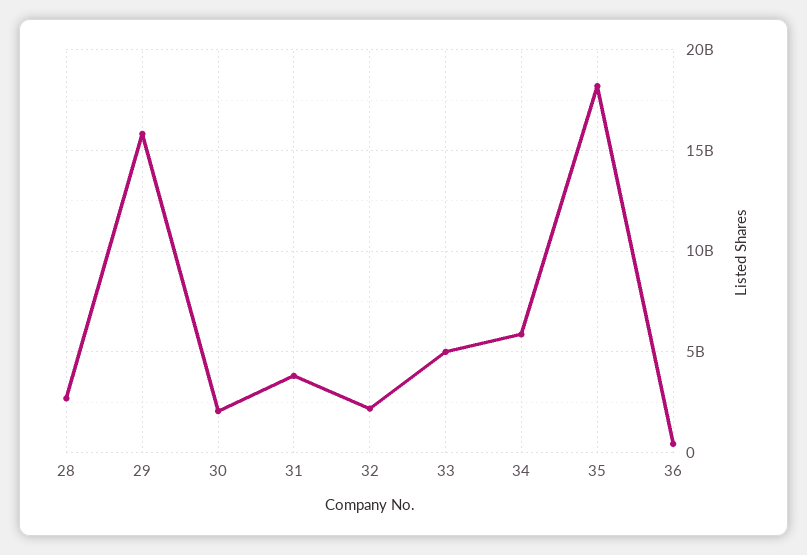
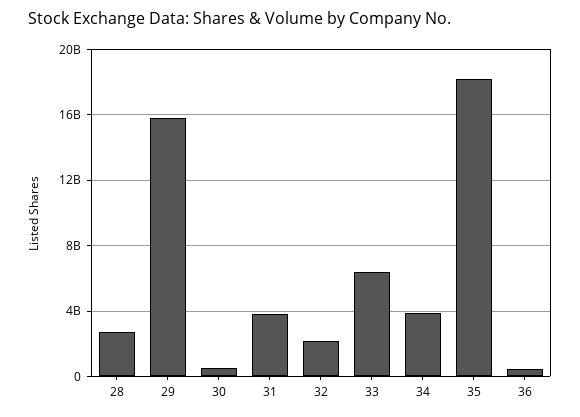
30: 2000000000 -> 500000000
33: 5000000000 -> 6500000000
34: 6000000000 -> 4000000000

